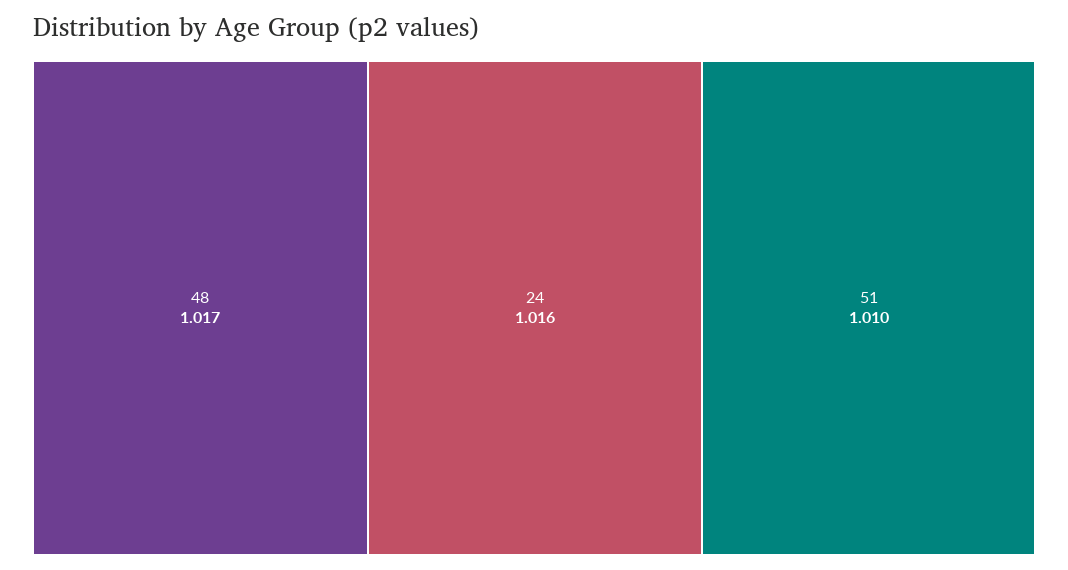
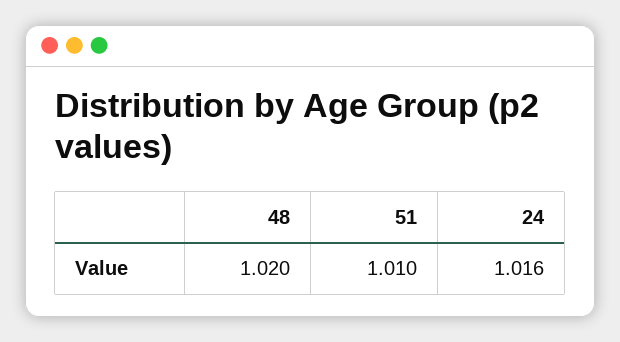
48: 1.017 -> 1.02

